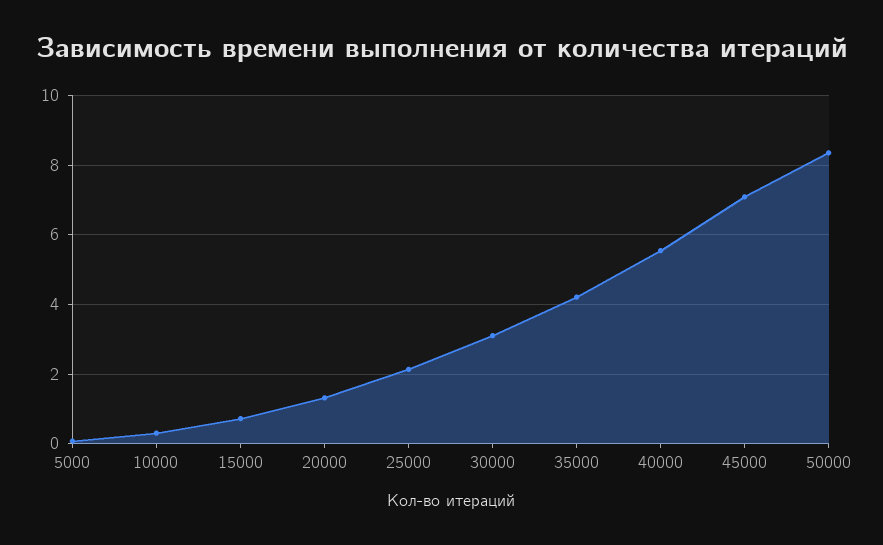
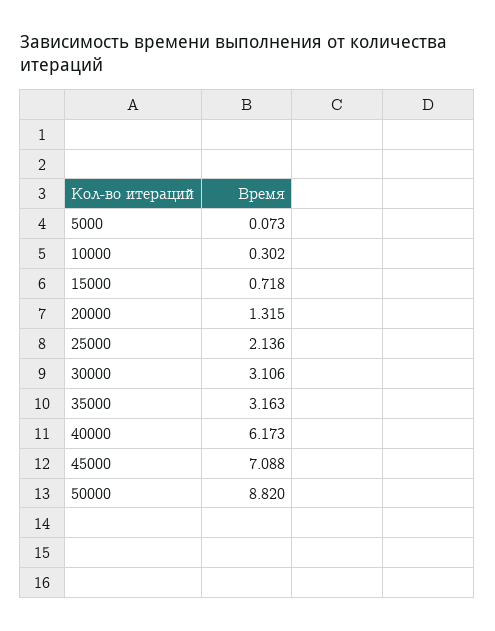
35000: 4.2 -> 3.163
40000: 5.6 -> 6.173
50000: 8.4 -> 8.82

